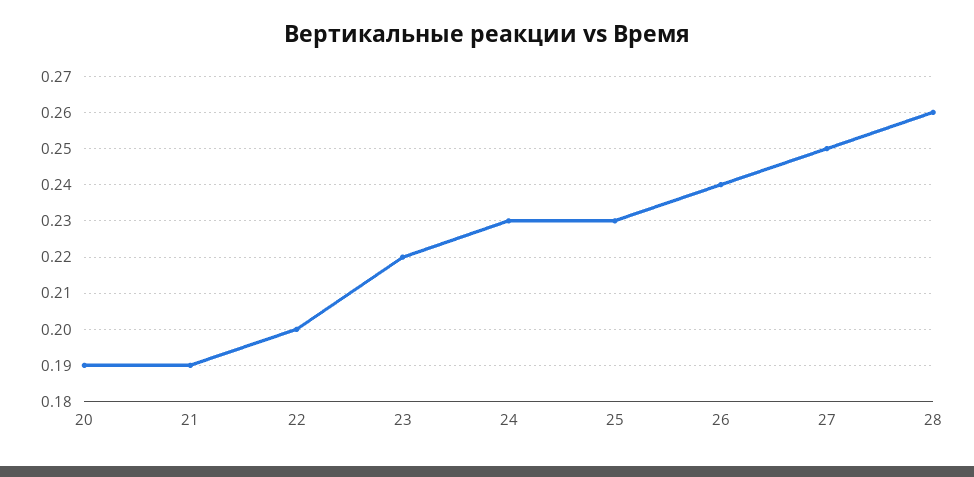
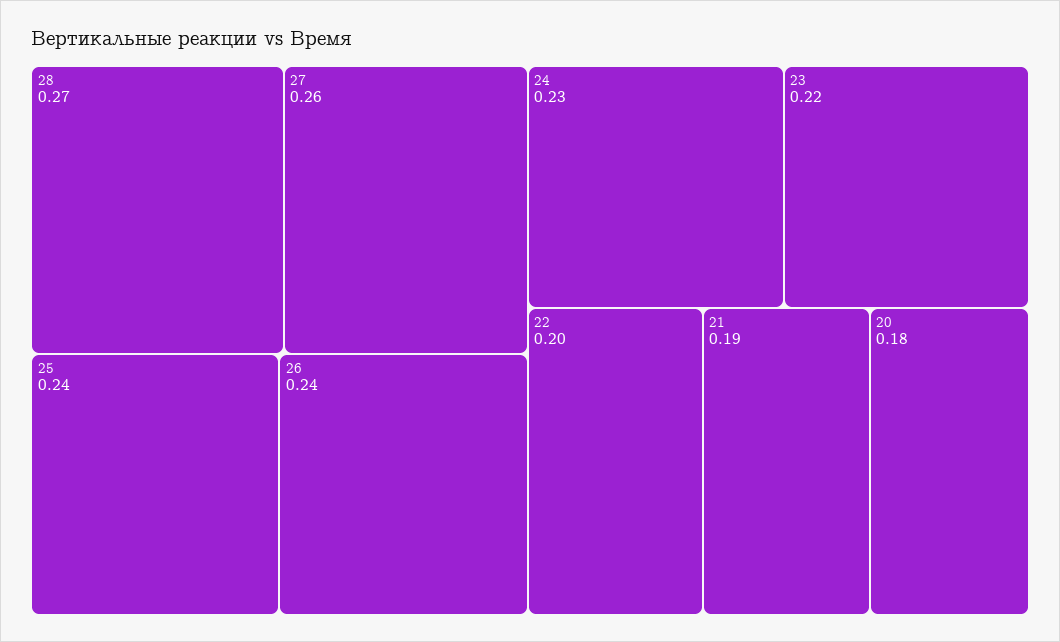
20: 0.19 -> 0.18
25: 0.23 -> 0.24
27: 0.25 -> 0.26
28: 0.26 -> 0.27

